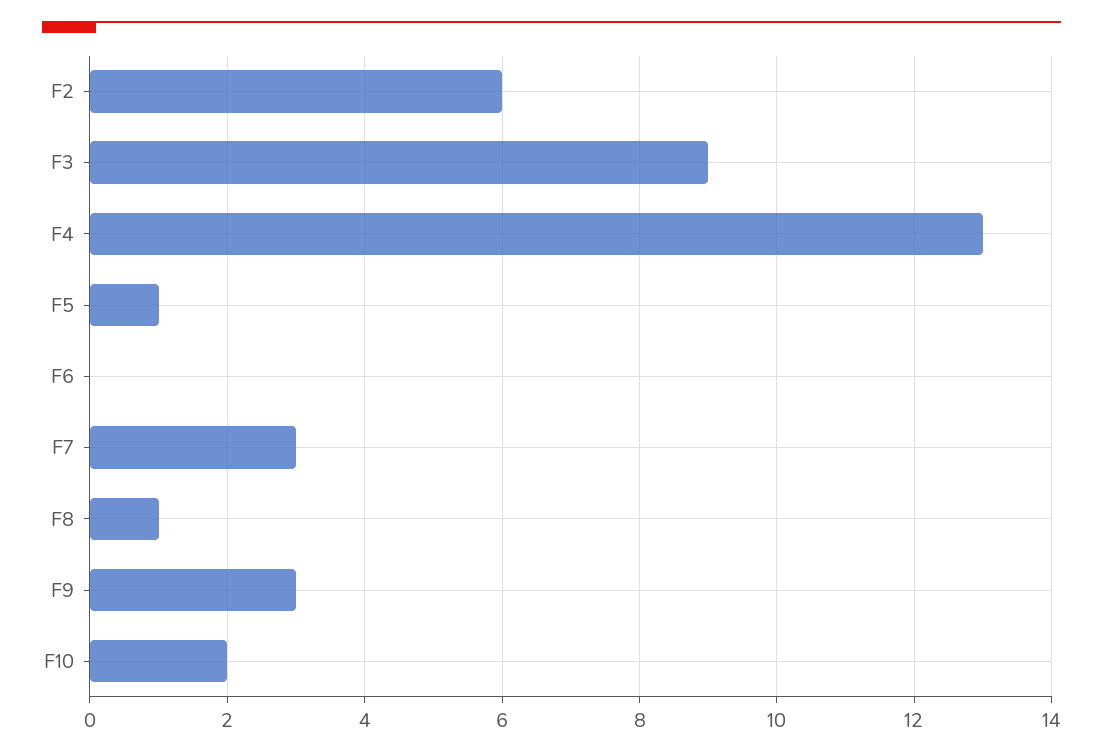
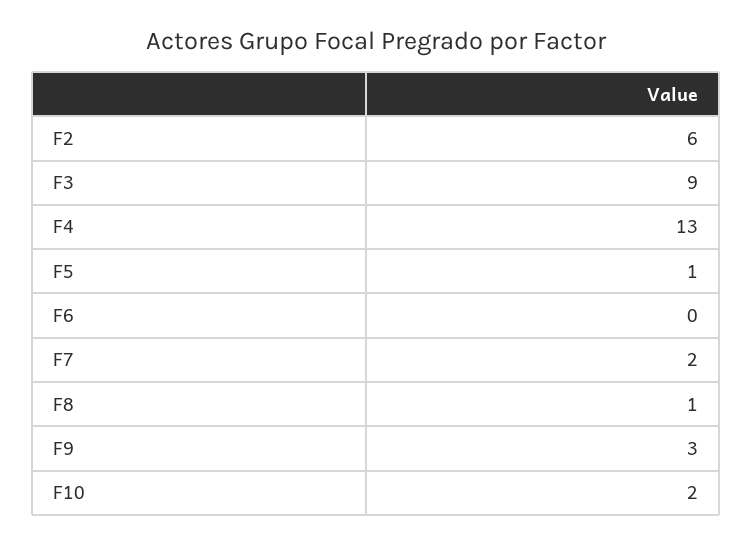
F7: 3 -> 2

